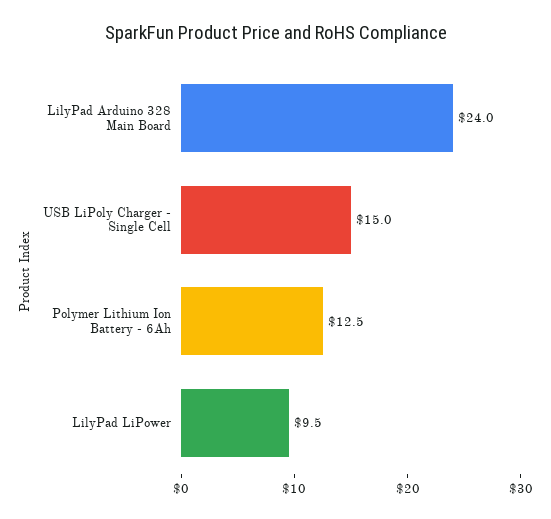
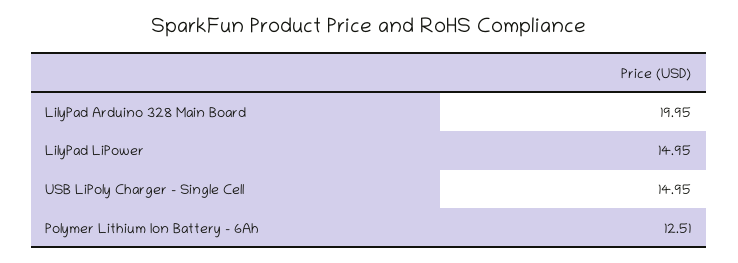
LilyPad Arduino 328 Main Board: 24 -> 19.95
LilyPad LiPower: 9.5 -> 14.95

